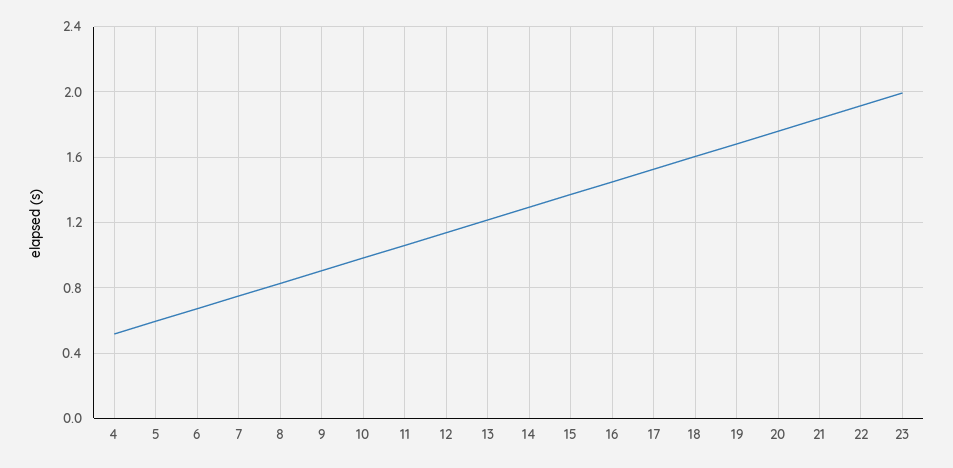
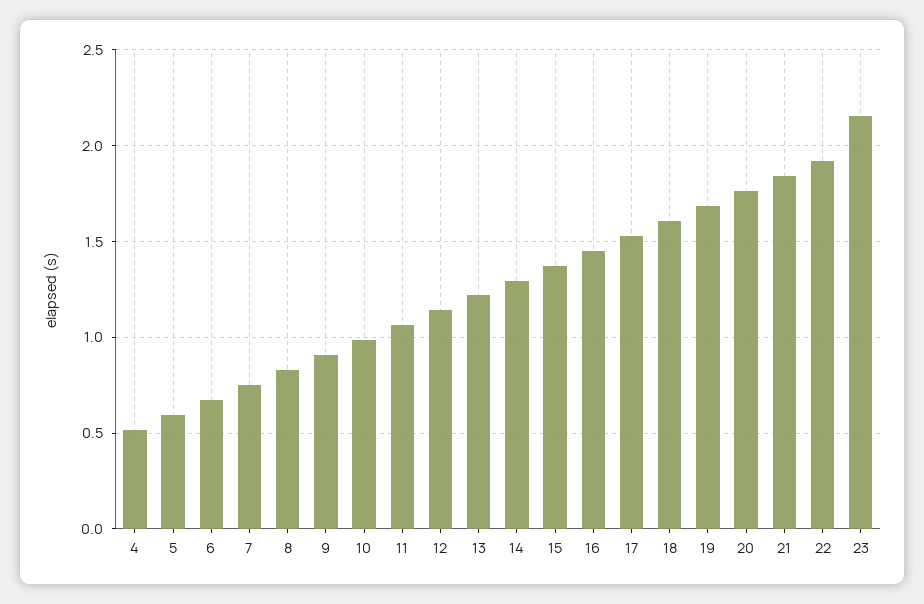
23: 2 -> 2.15

